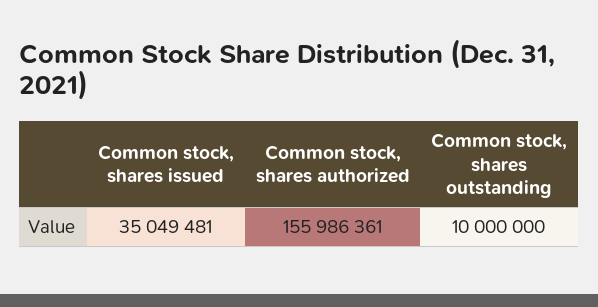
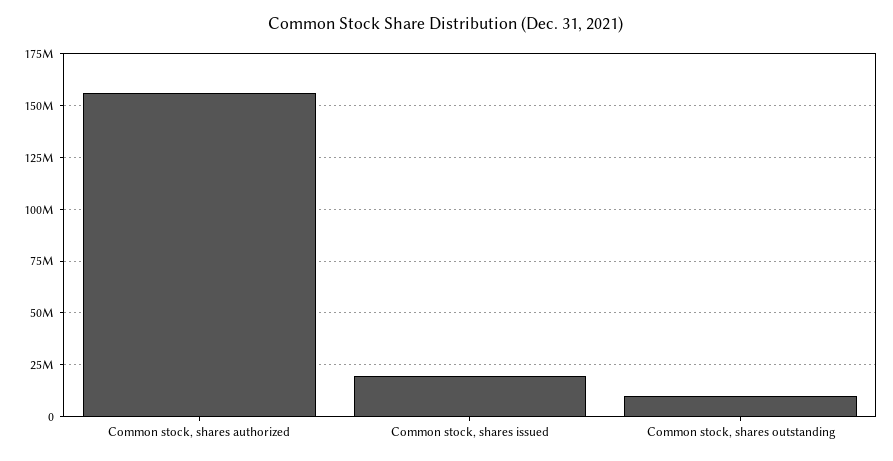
Common stock, shares issued: 35049481 -> 20000000

